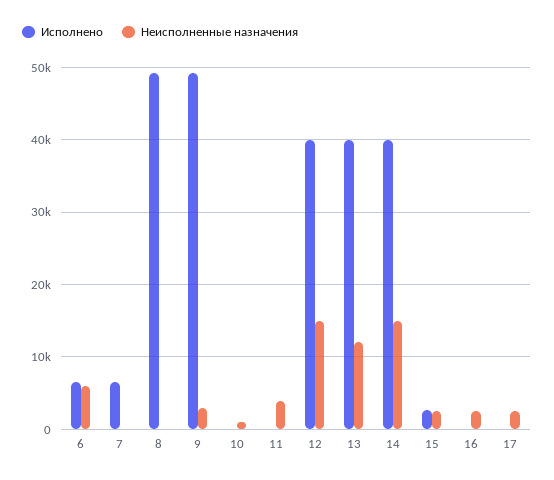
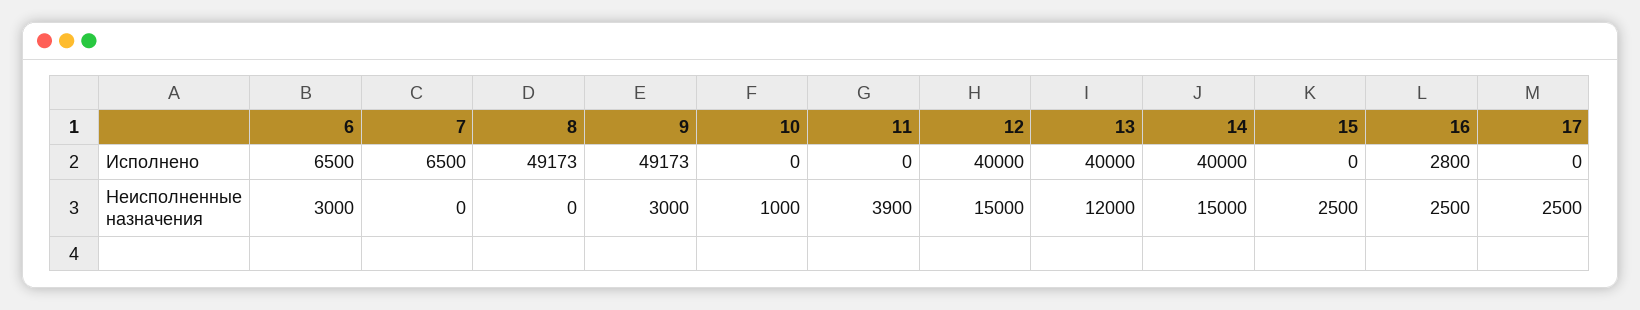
Неисполненные назначения, 6: 6000 -> 3000
Исполнено, 15: 3000 -> 0
Исполнено, 16: 0 -> 2800

